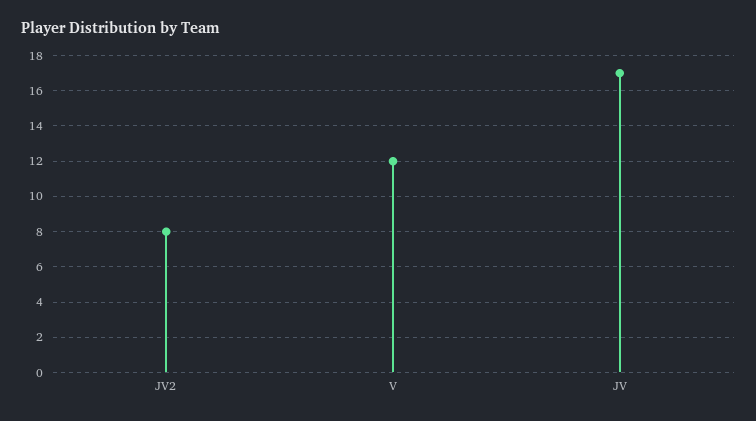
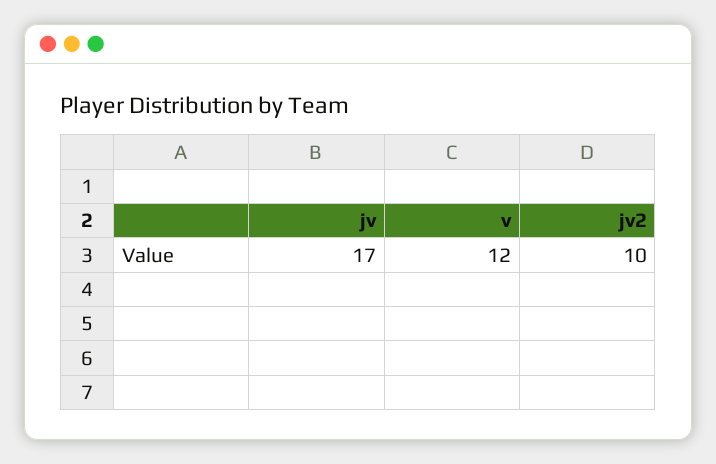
JV2: 8 -> 10

